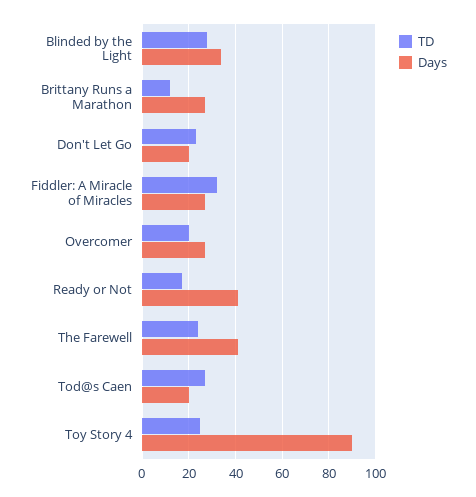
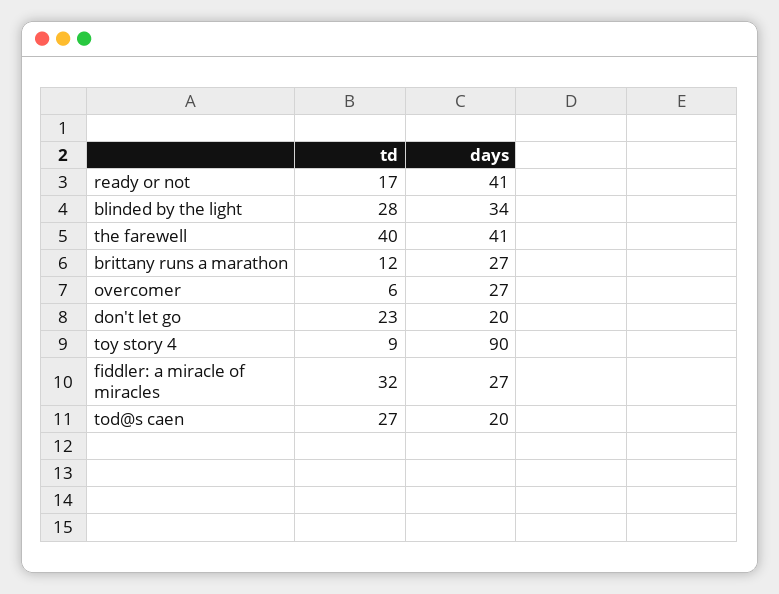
TD, Overcomer: 20 -> 6
TD, The Farewell: 25 -> 40
TD, Toy Story 4: 25 -> 9

